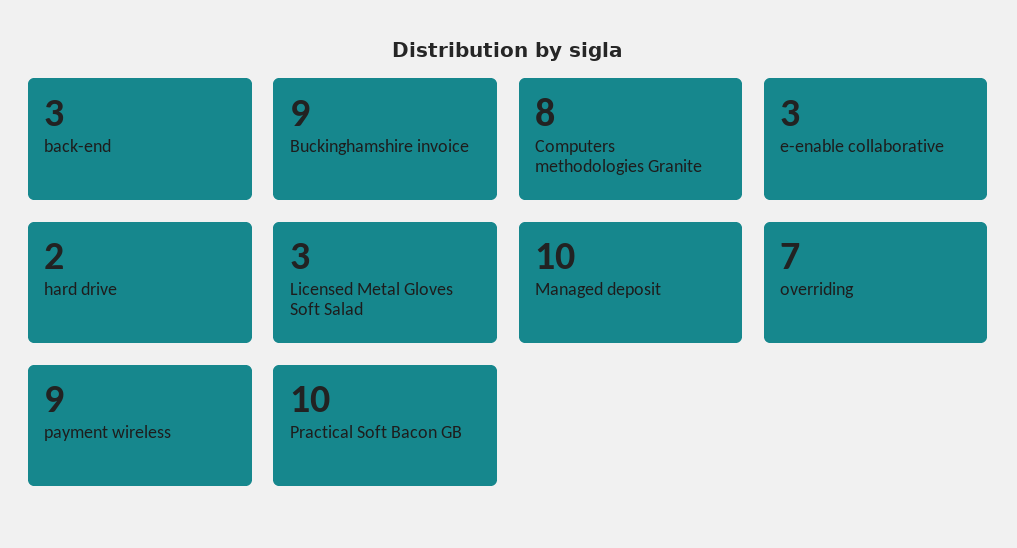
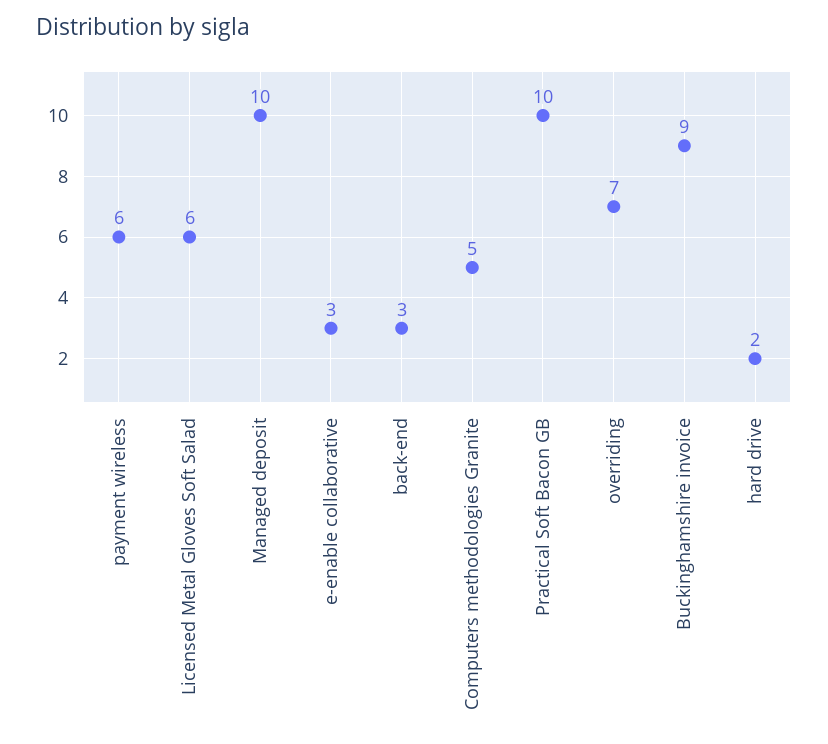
Computers methodologies Granite: 8 -> 5
Licensed Metal Gloves Soft Salad: 3 -> 6
payment wireless: 9 -> 6

